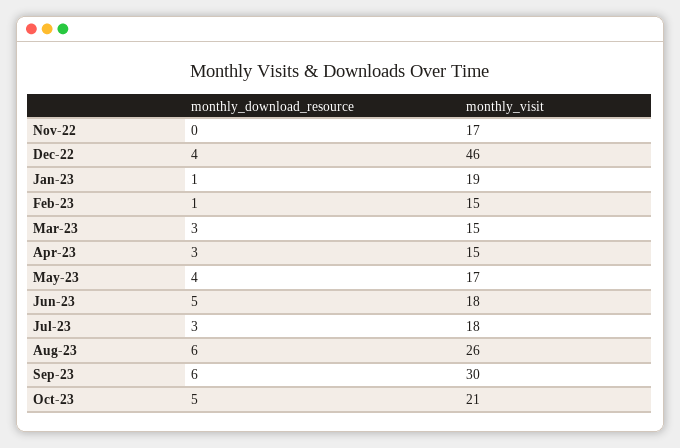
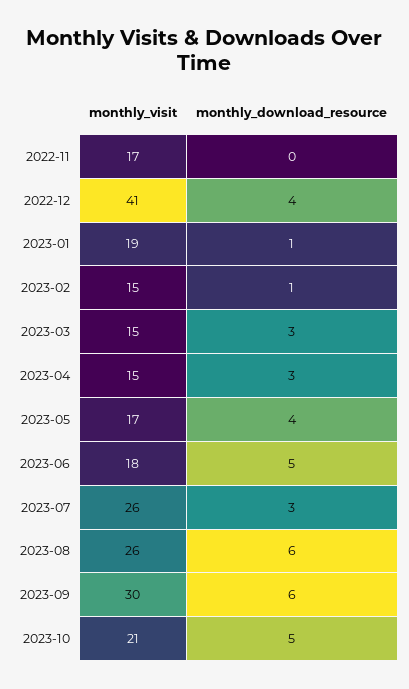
monthly_visit, Dec-22: 46 -> 41
monthly_visit, Jul-23: 18 -> 26

